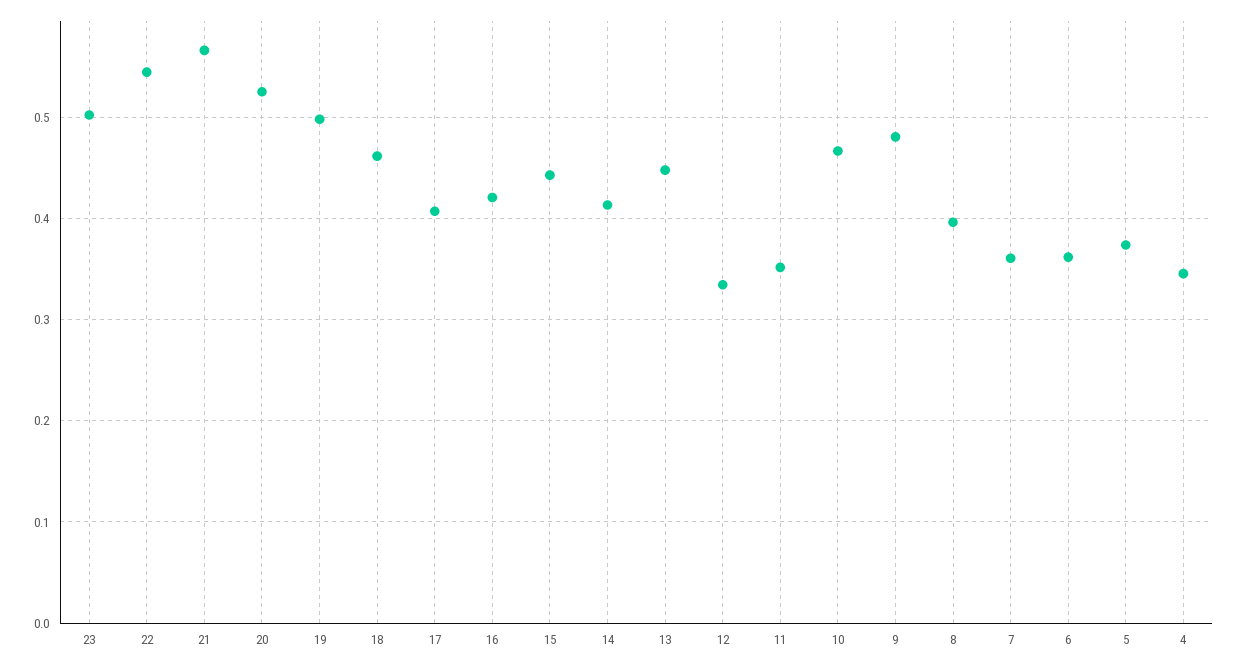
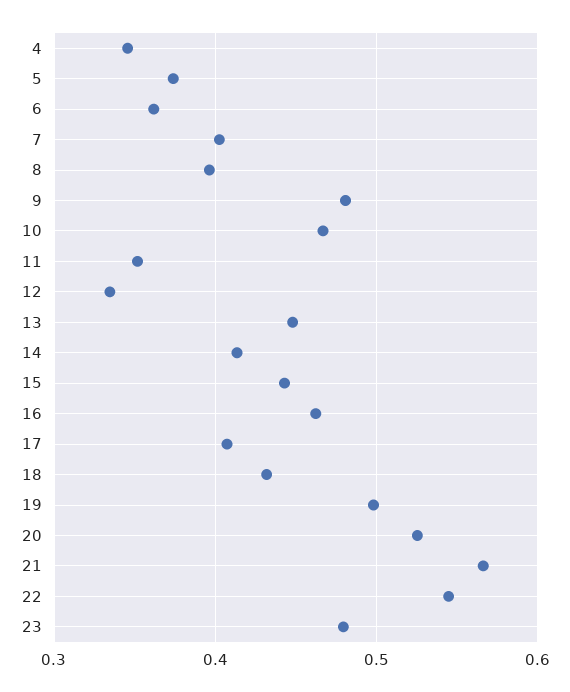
23: 0.5 -> 0.48
18: 0.46 -> 0.43
16: 0.42 -> 0.46
7: 0.36 -> 0.4

